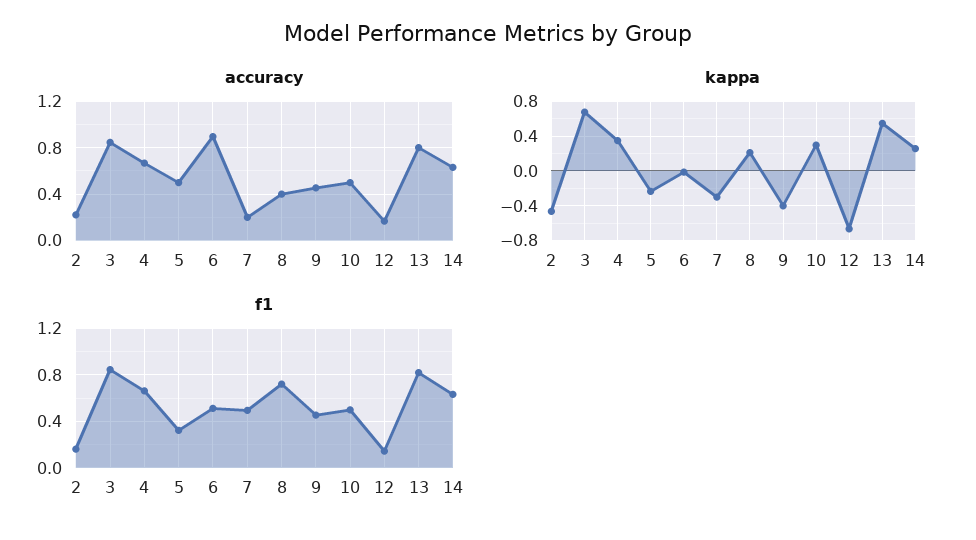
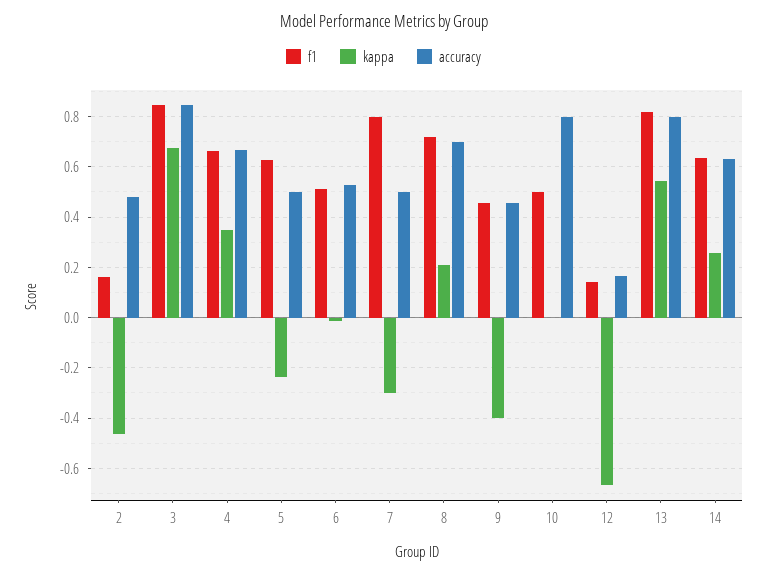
accuracy, 2: 0.2 -> 0.475
accuracy, 6: 0.9 -> 0.525
accuracy, 7: 0.2 -> 0.5
accuracy, 8: 0.4 -> 0.7
accuracy, 10: 0.5 -> 0.8
kappa, 10: 0.3 -> 0
f1, 5: 0.3 -> 0.625
f1, 7: 0.5 -> 0.8

